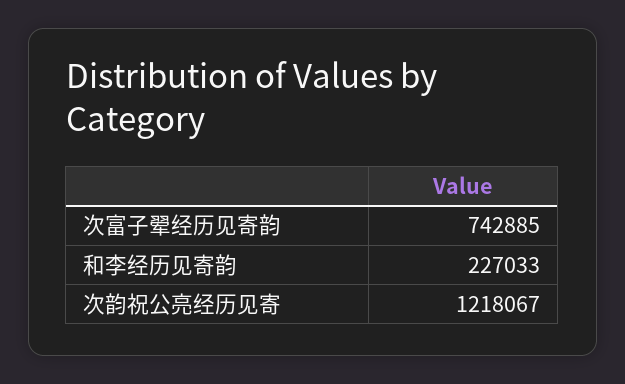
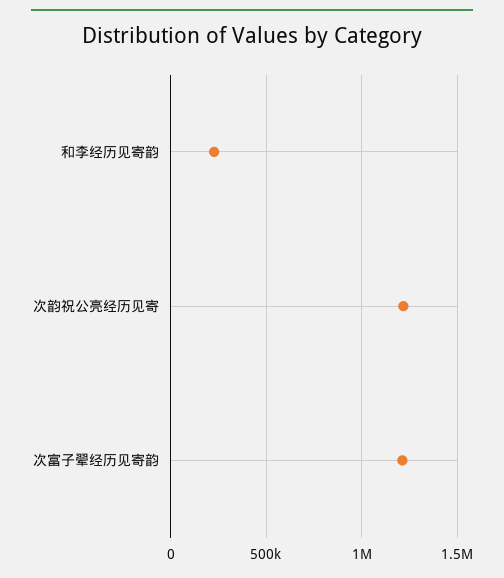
次富子翚经历见寄韵: 742885 -> 1200000

